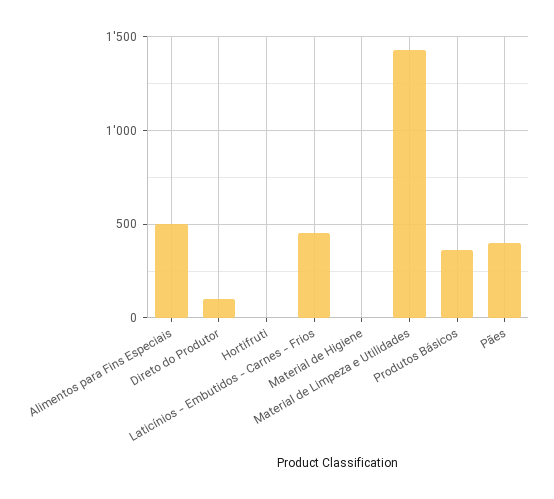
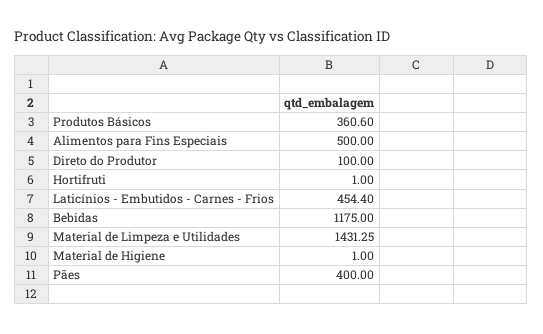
Bebidas: none -> 1175

